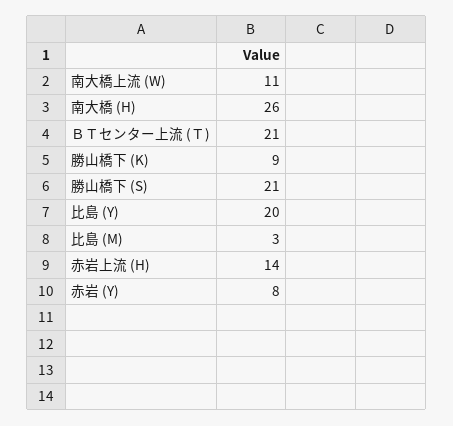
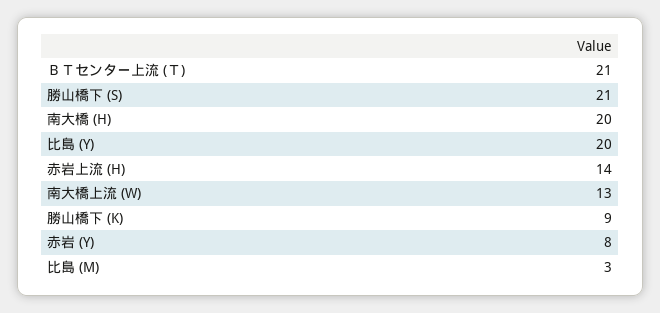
南大橋上流 (W): 11 -> 13
南大橋 (H): 26 -> 20

